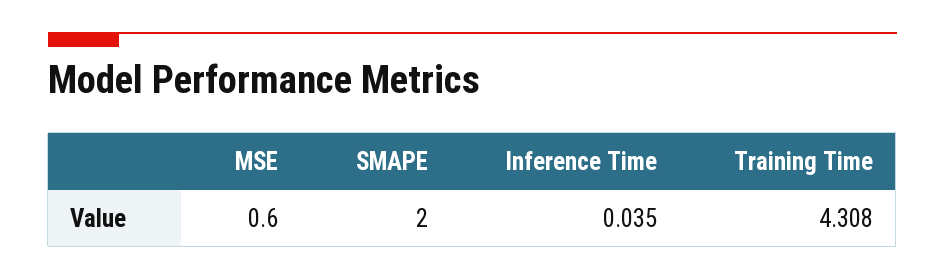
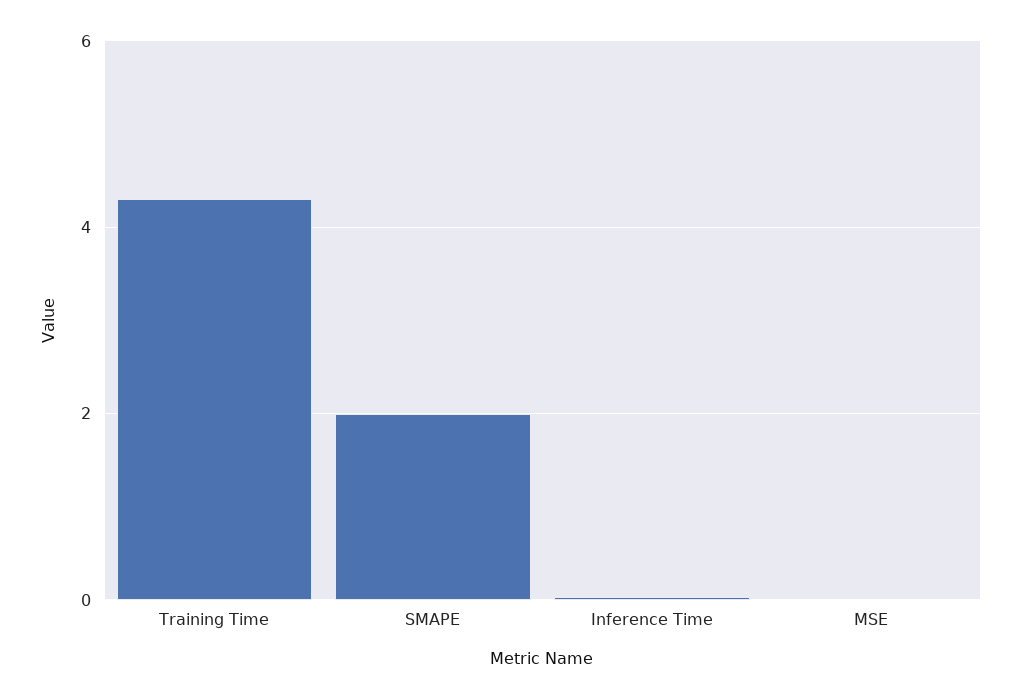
MSE: 0.6 -> 0

